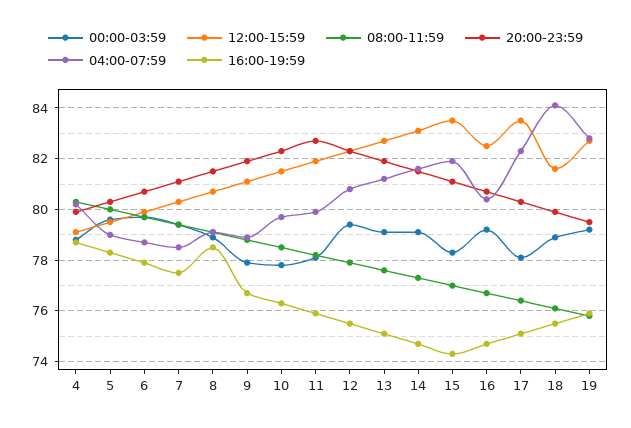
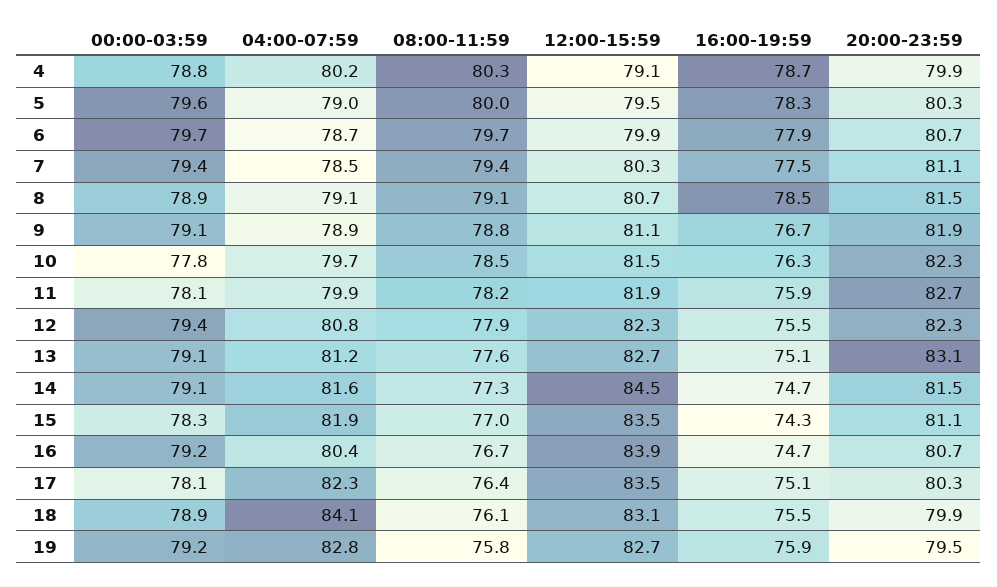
00:00-03:59, 9: 78 -> 79.1
20:00-23:59, 13: 82 -> 83.1
12:00-15:59, 14: 83 -> 84.5
12:00-15:59, 16: 82.5 -> 83.9
12:00-15:59, 18: 81.5 -> 83.1

